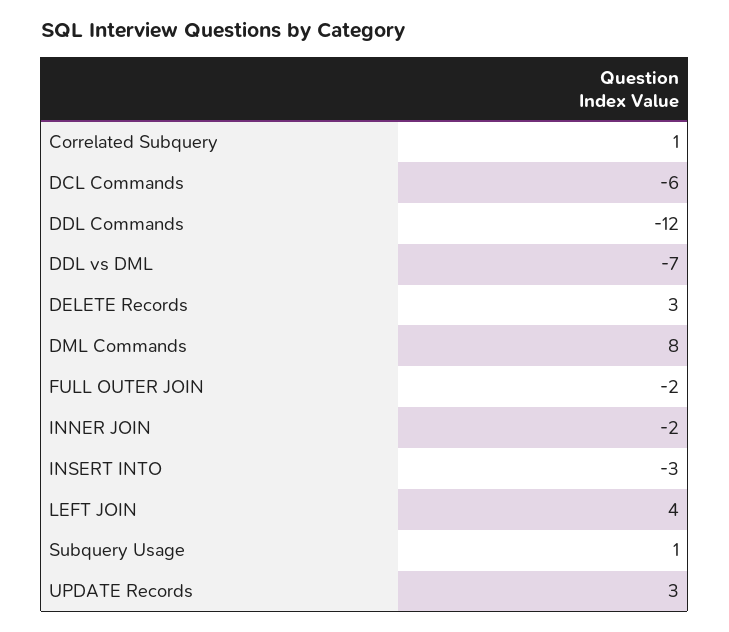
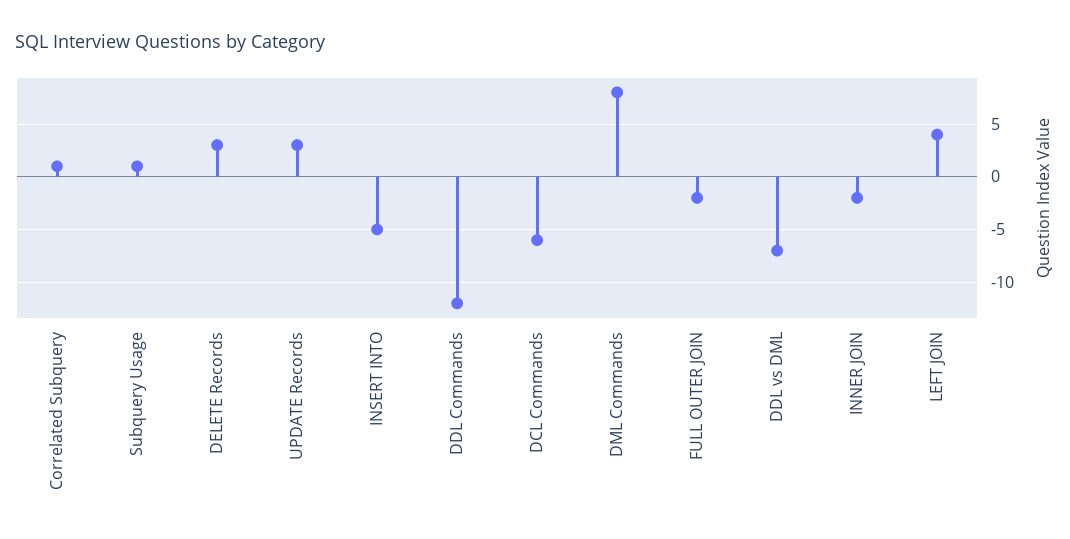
INSERT INTO: -3 -> -5

